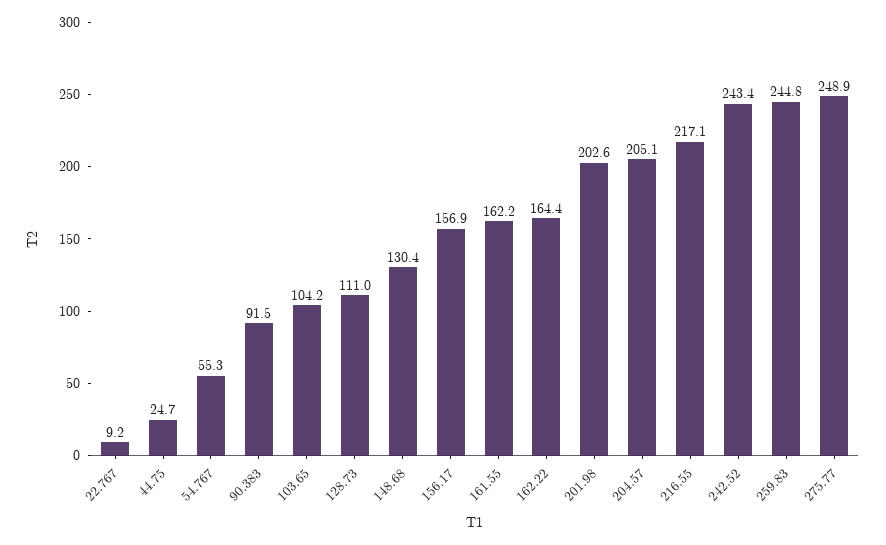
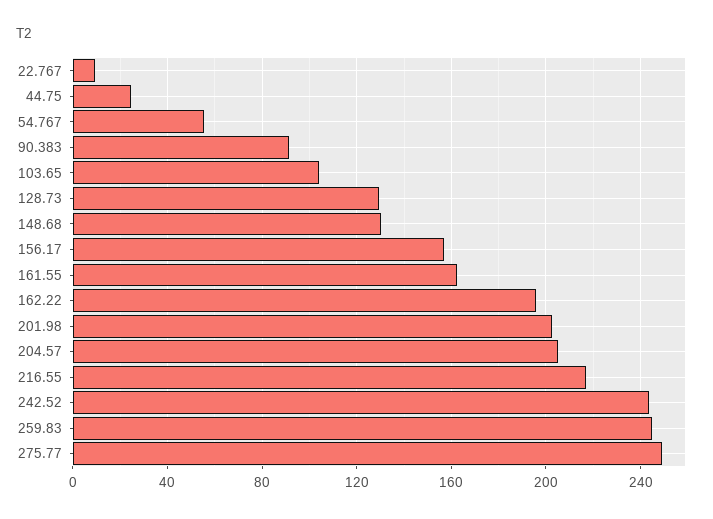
128.73: 111 -> 130
162.22: 164.4 -> 195

